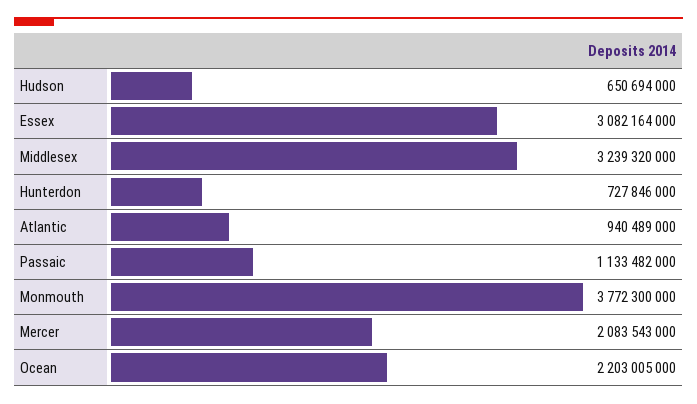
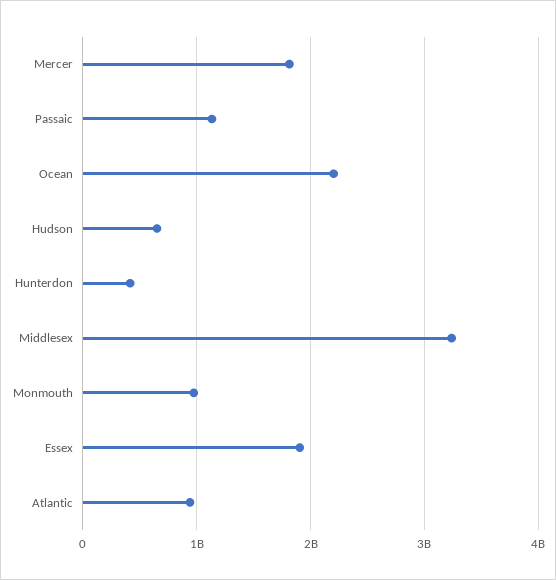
Essex: 3082164000 -> 1900000000
Hunterdon: 727846000 -> 400000000
Monmouth: 3772300000 -> 1000000000
Mercer: 2083543000 -> 1800000000

